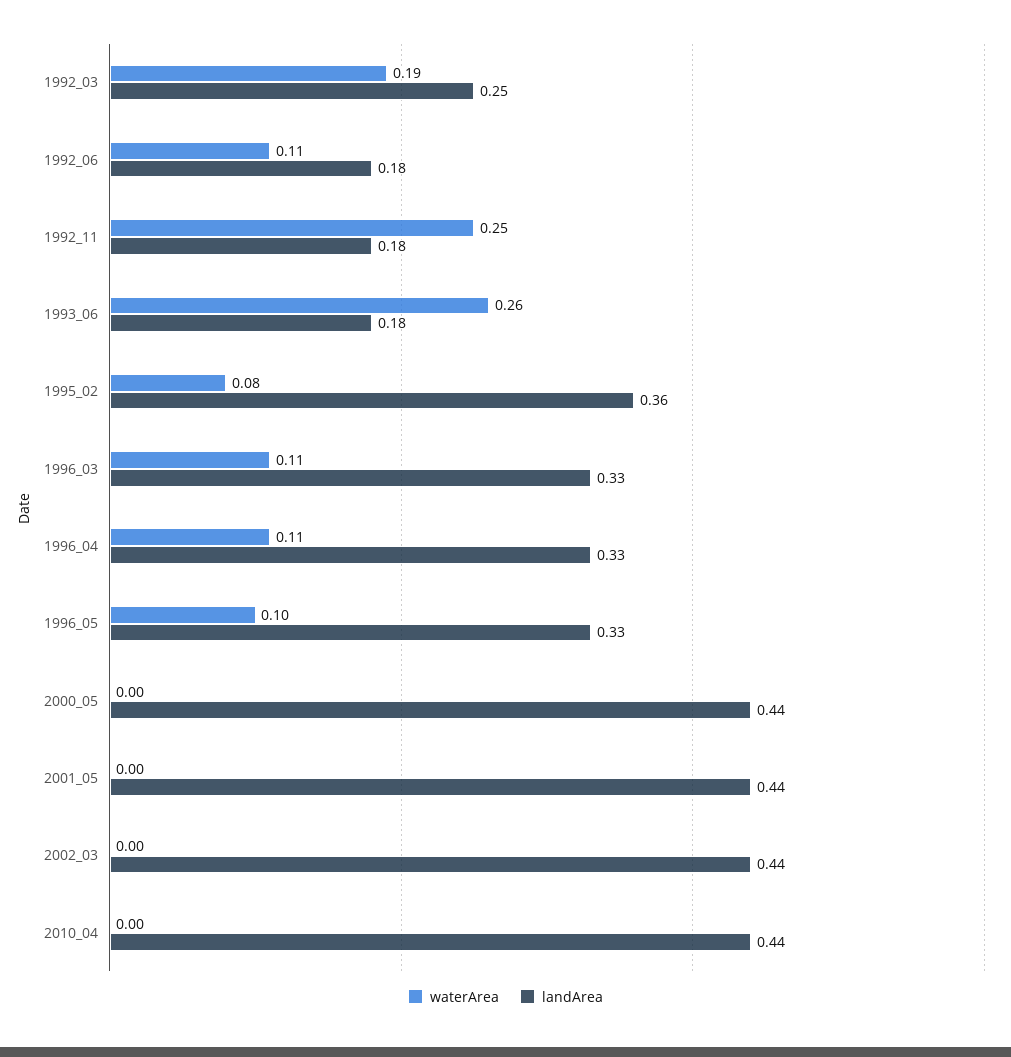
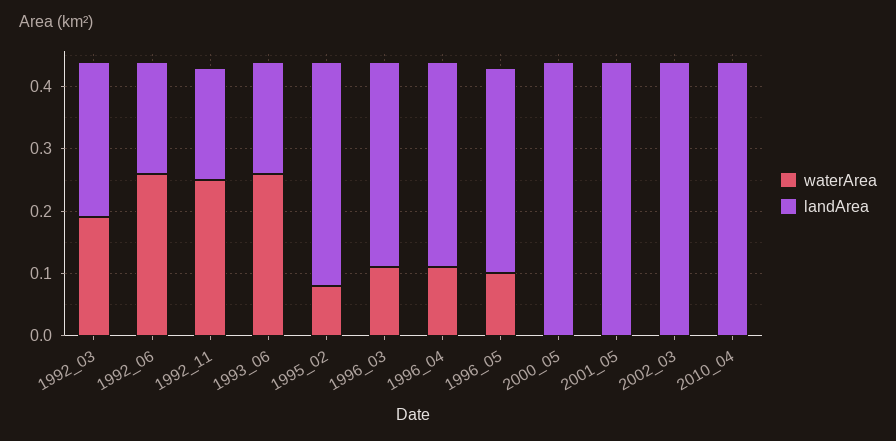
waterArea, 1992_06: 0.11 -> 0.25

